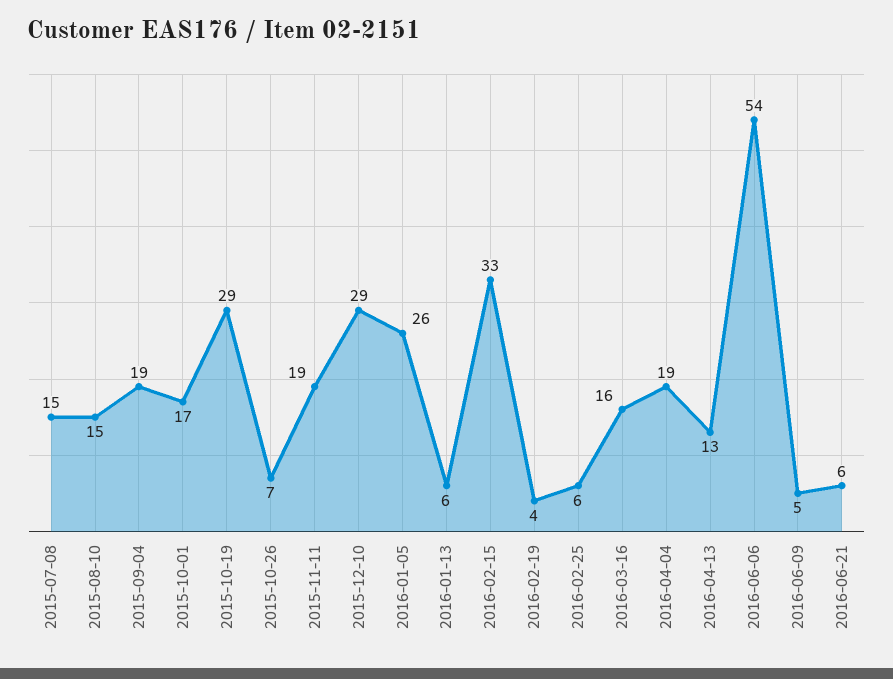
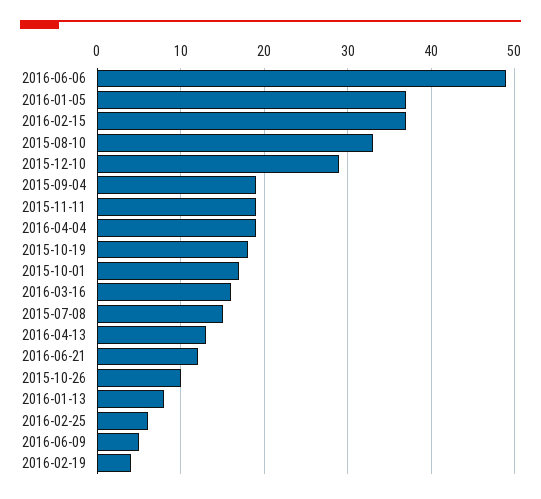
2015-08-10: 15 -> 33
2015-10-19: 29 -> 18
2015-10-26: 7 -> 10
2016-01-05: 26 -> 37
2016-01-13: 6 -> 8
2016-02-15: 33 -> 37
2016-06-06: 54 -> 49
2016-06-21: 6 -> 12

